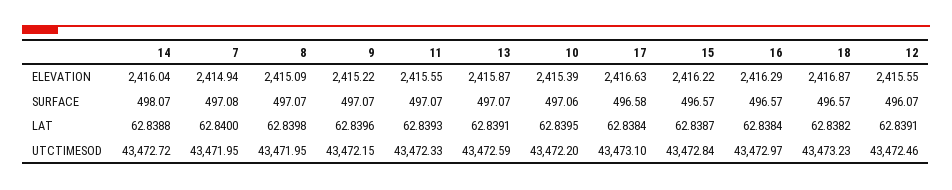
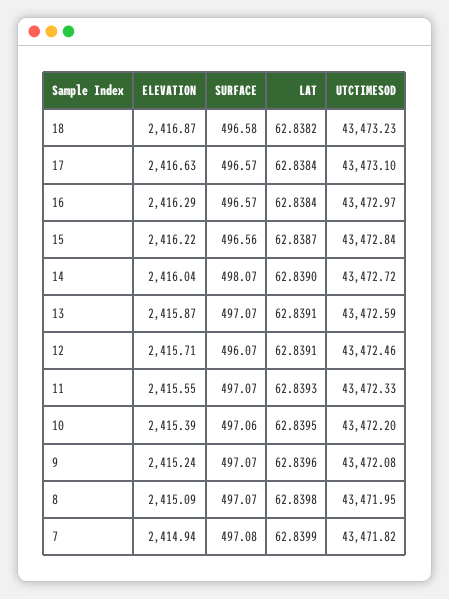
9, ELEVATION: 2415.22 -> 2415.24
12, ELEVATION: 2415.55 -> 2415.71
17, SURFACE: 496.58 -> 496.57
15, SURFACE: 496.57 -> 496.56
18, SURFACE: 496.57 -> 496.58
14, LAT: 62.8388 -> 62.839
7, LAT: 62.84 -> 62.8399
7, UTCTIMESOD: 43471.95 -> 43471.82
9, UTCTIMESOD: 43472.15 -> 43472.08

